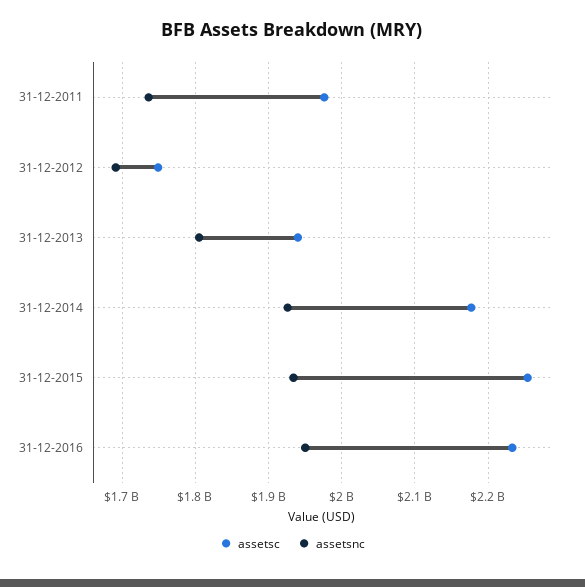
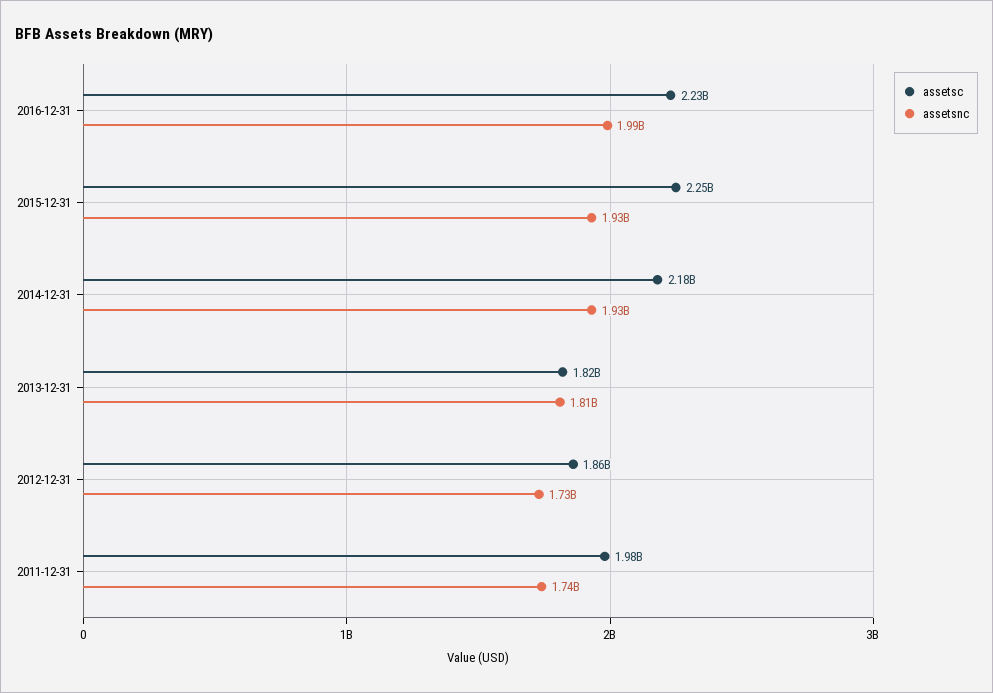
assetsc, 31-12-2012: 1750000000 -> 1860000000
assetsnc, 31-12-2012: 1690000000 -> 1730000000
assetsc, 31-12-2013: 1940000000 -> 1820000000
assetsnc, 31-12-2016: 1950000000 -> 1990000000

